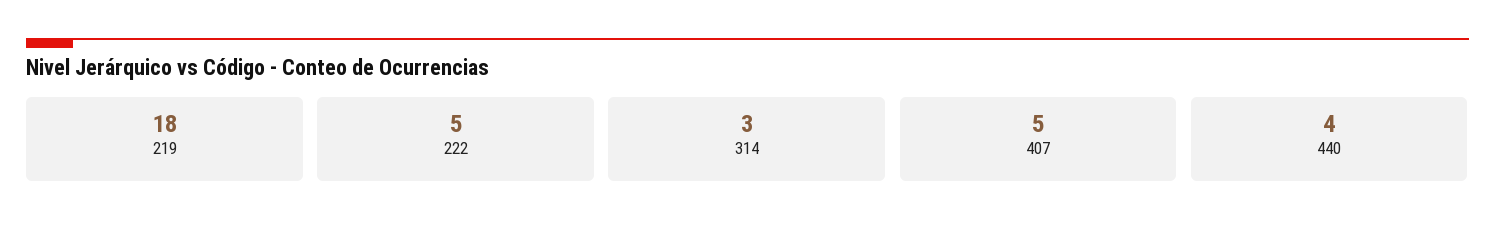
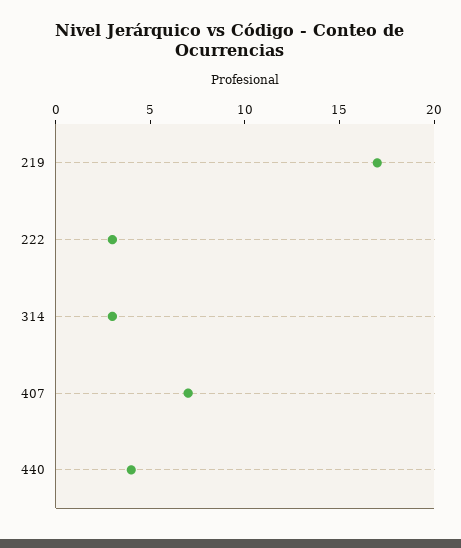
219: 18 -> 17
222: 5 -> 3
407: 5 -> 7

